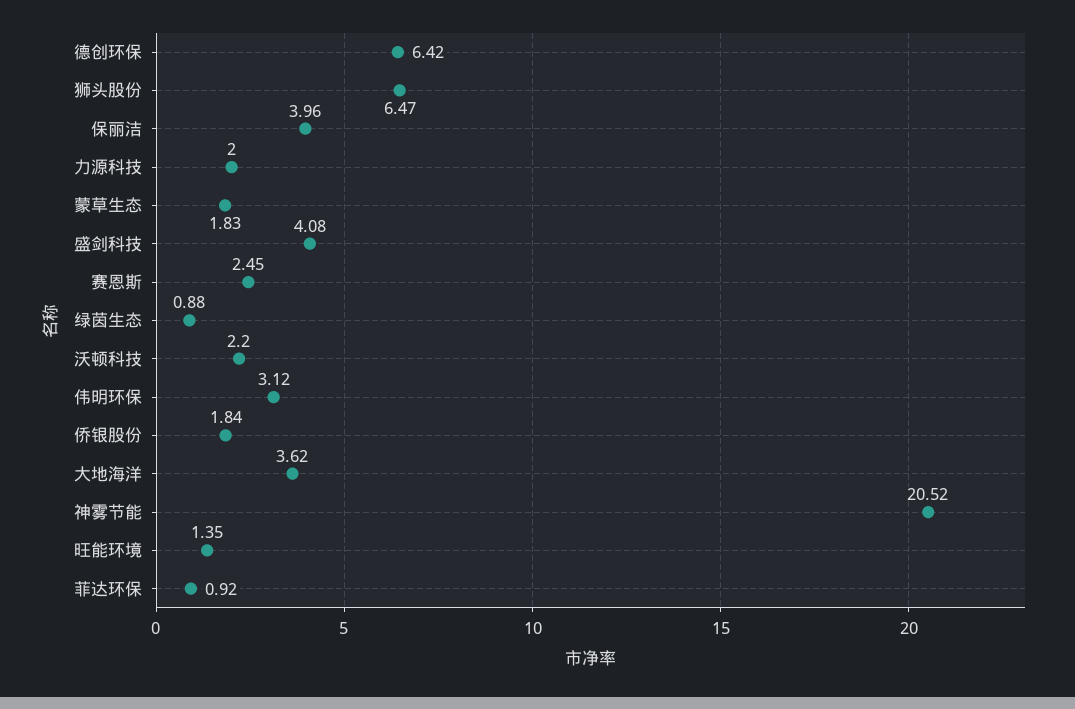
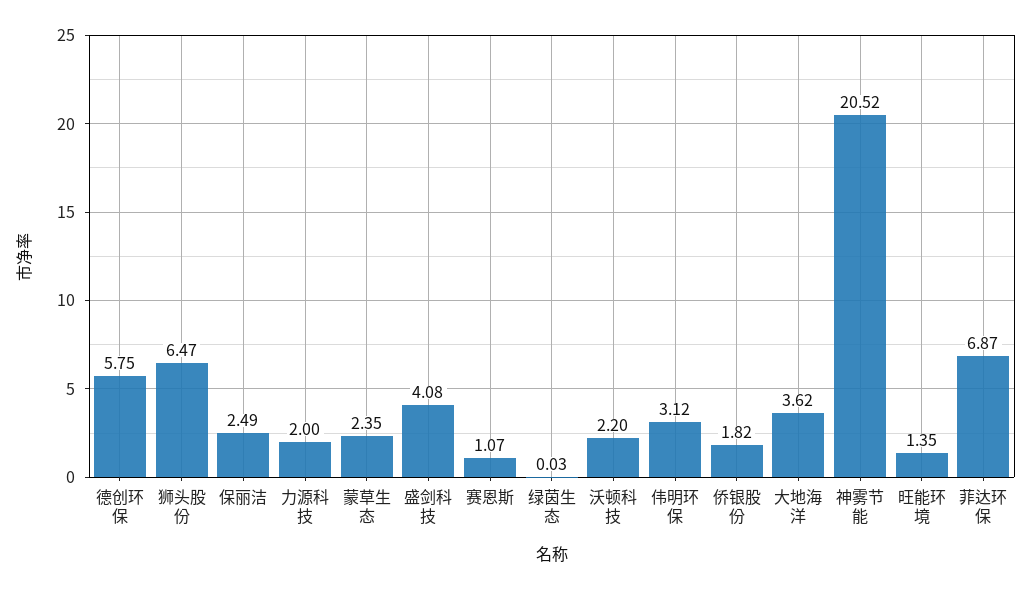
德创环保: 6.42 -> 5.75
保丽洁: 3.96 -> 2.49
蒙草生态: 1.83 -> 2.35
赛恩斯: 2.45 -> 1.07
绿茵生态: 0.88 -> 0.03
侨银股份: 1.84 -> 1.82
菲达环保: 0.92 -> 6.87

